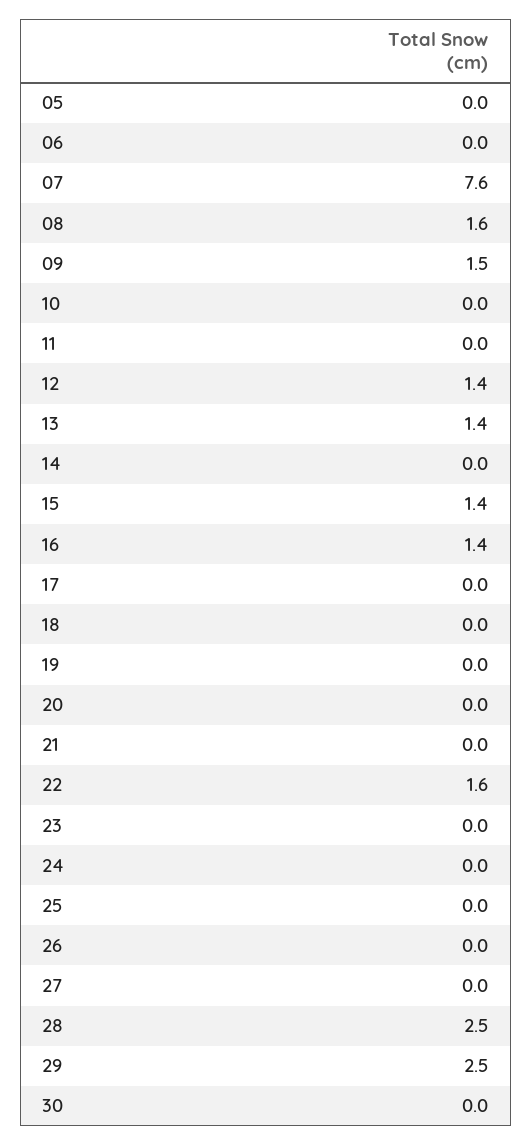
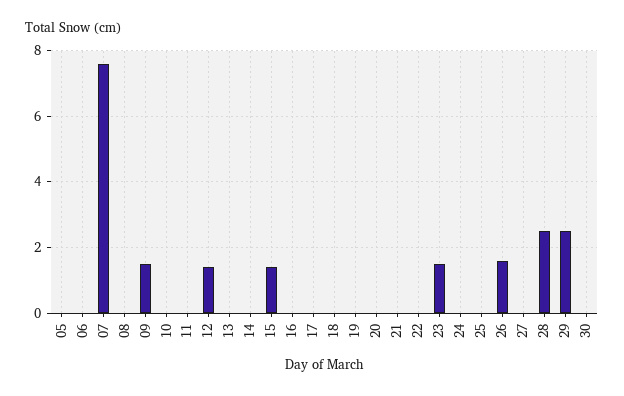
08: 1.6 -> 0
13: 1.4 -> 0
16: 1.4 -> 0
22: 1.6 -> 0
23: 0 -> 1.5
26: 0 -> 1.5

